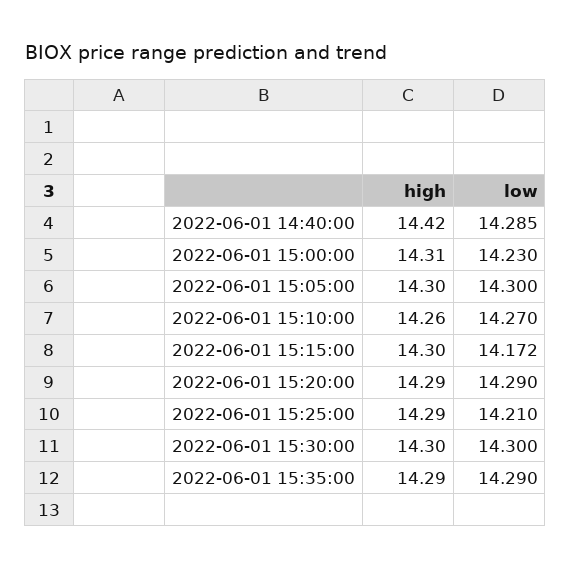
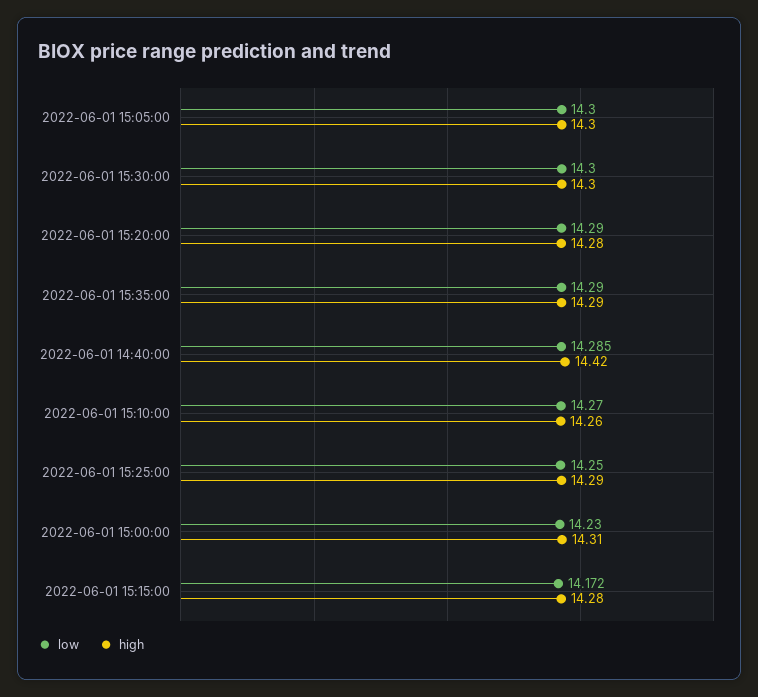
high, 2022-06-01 15:15:00: 14.3 -> 14.28
high, 2022-06-01 15:20:00: 14.29 -> 14.28
low, 2022-06-01 15:25:00: 14.21 -> 14.25

